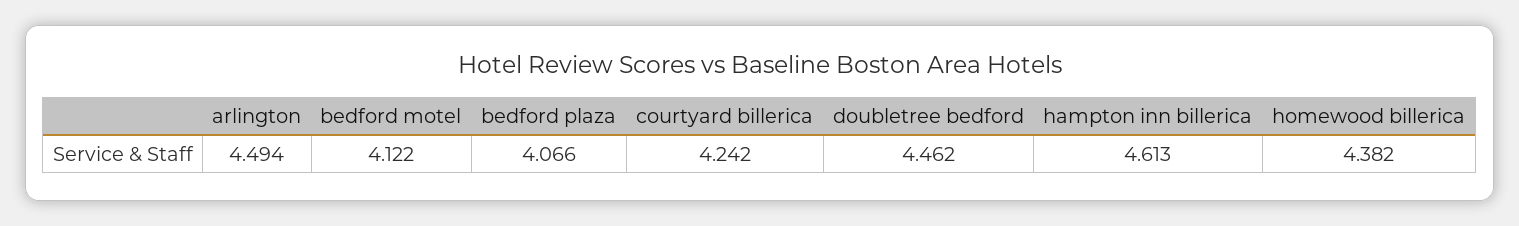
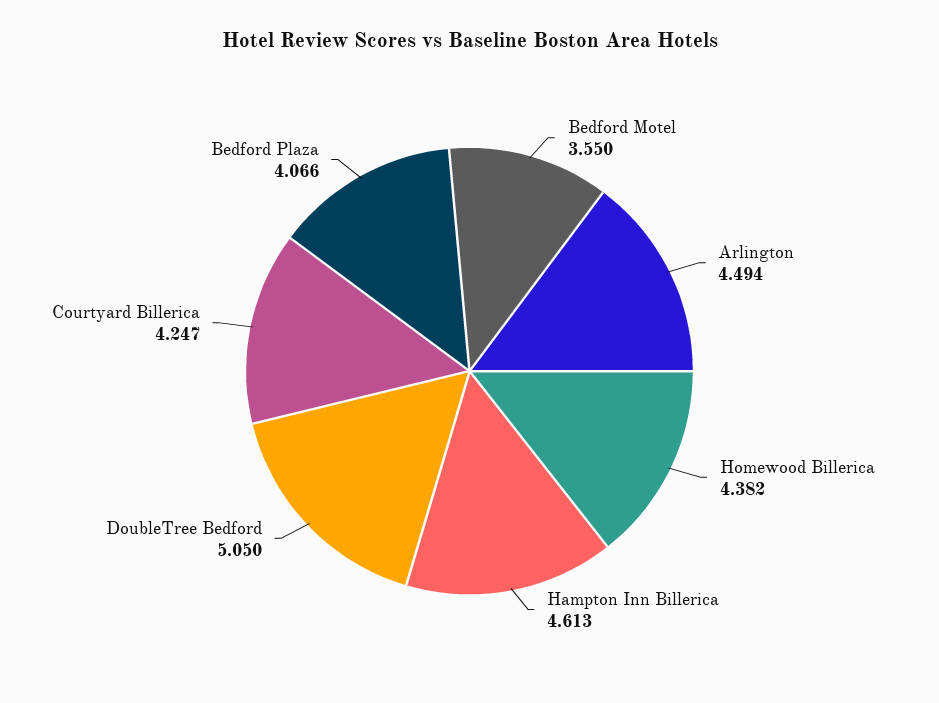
bedford motel: 4.122 -> 3.55
courtyard billerica: 4.242 -> 4.247
doubletree bedford: 4.462 -> 5.05

